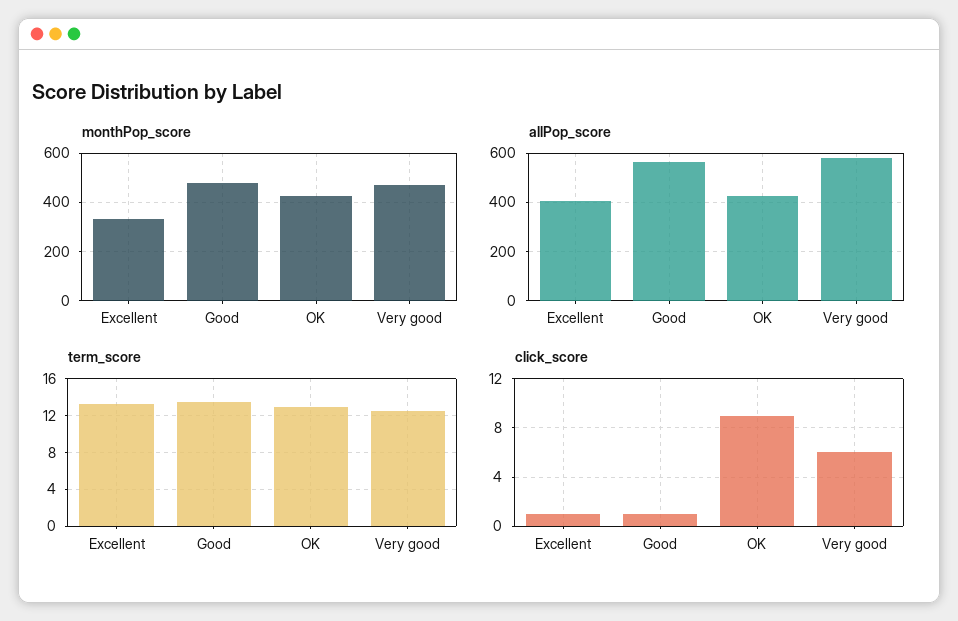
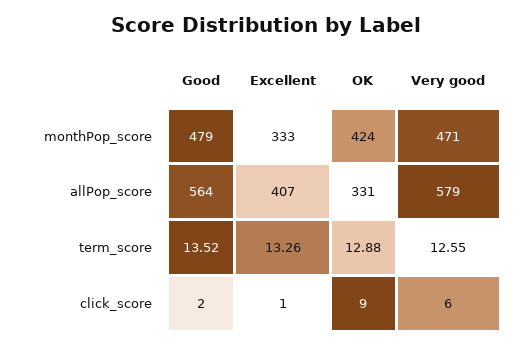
allPop_score, OK: 425 -> 331
click_score, Good: 1 -> 2

